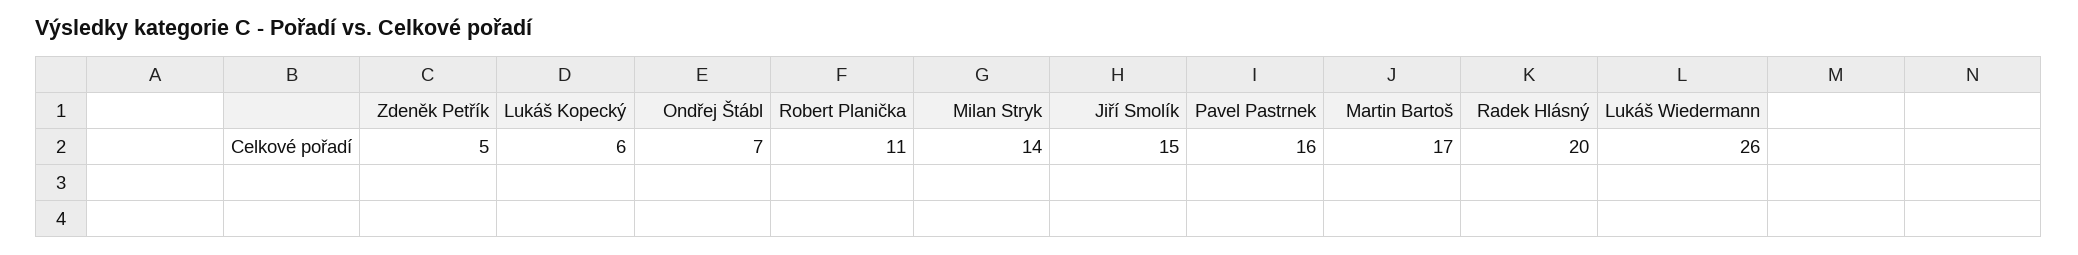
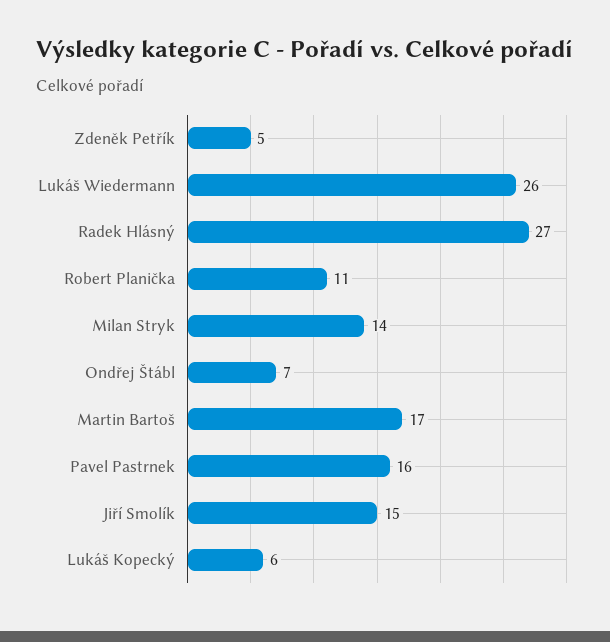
Radek Hlásný: 20 -> 27

